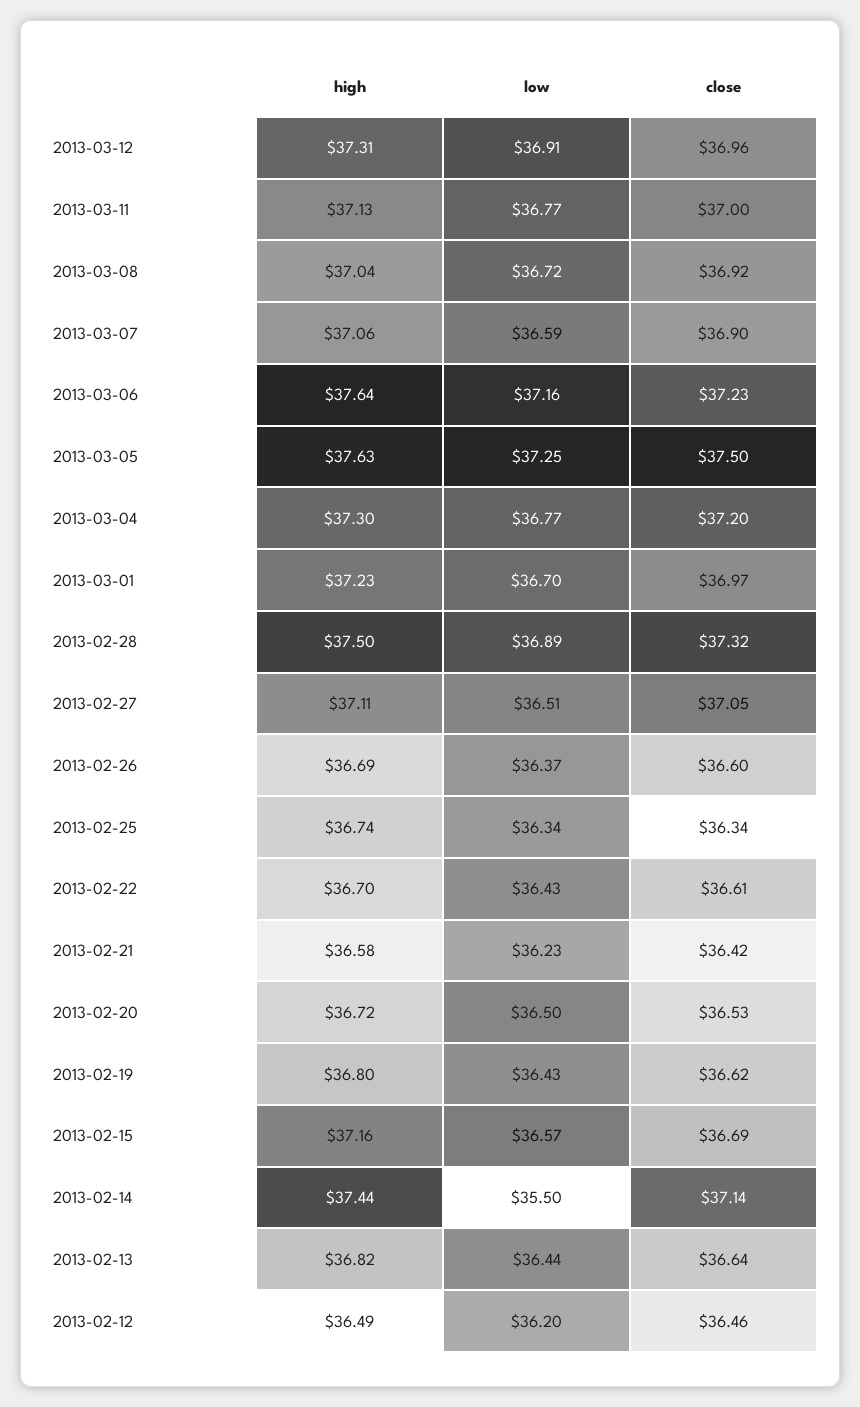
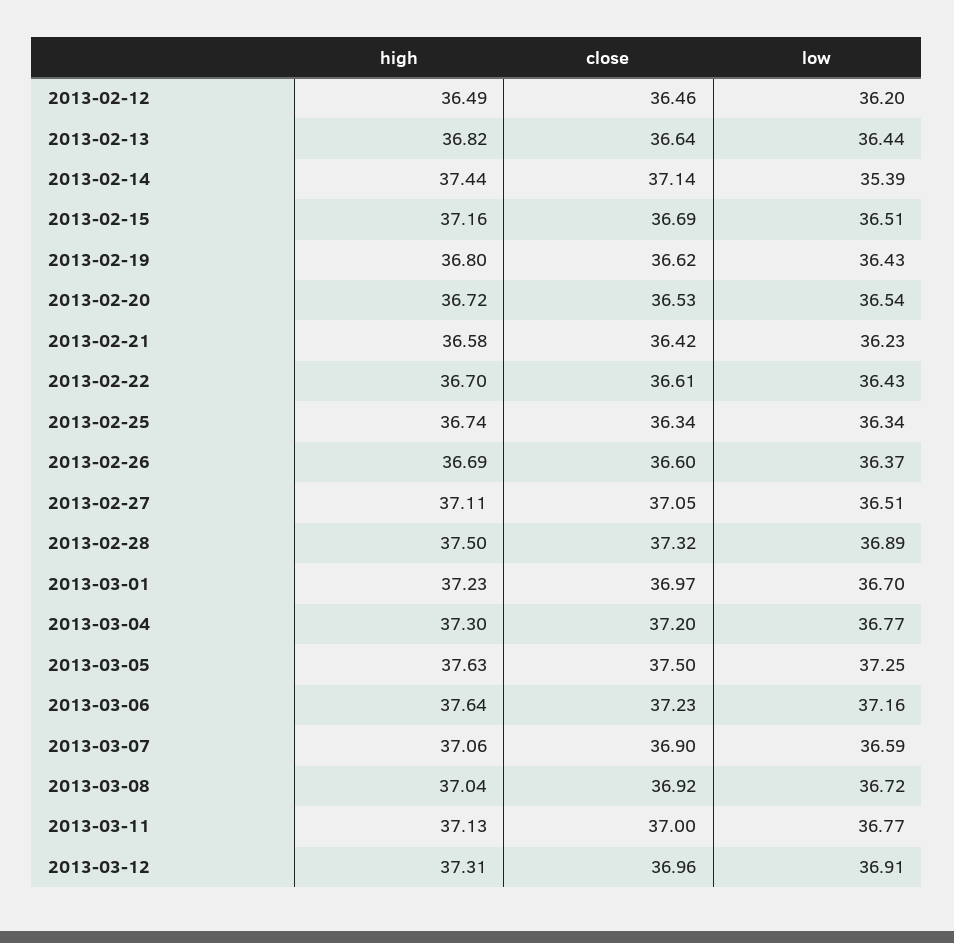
low, 2013-02-20: 36.5 -> 36.54
low, 2013-02-15: 36.57 -> 36.51
low, 2013-02-14: 35.5 -> 35.39

